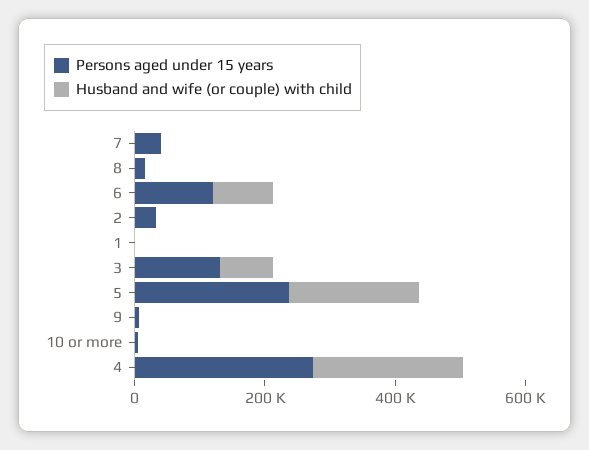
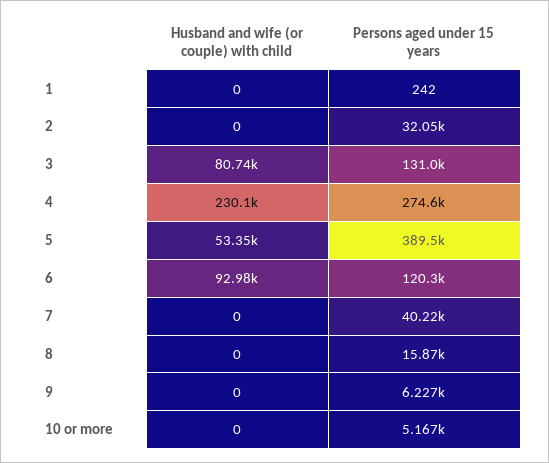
Persons aged under 15 years, 5: 250000 -> 389500
Husband and wife (or couple) with child, 5: 200000 -> 53350

